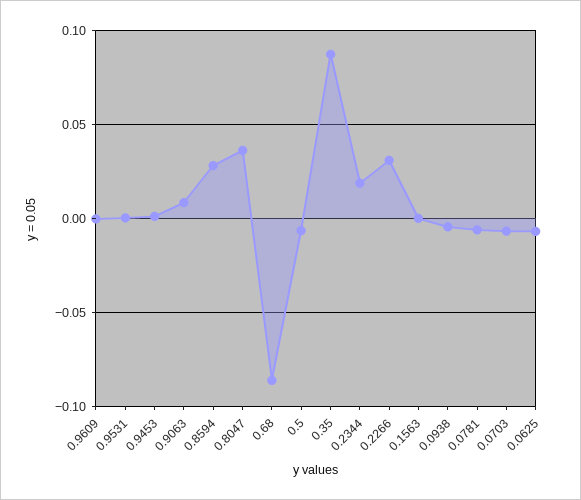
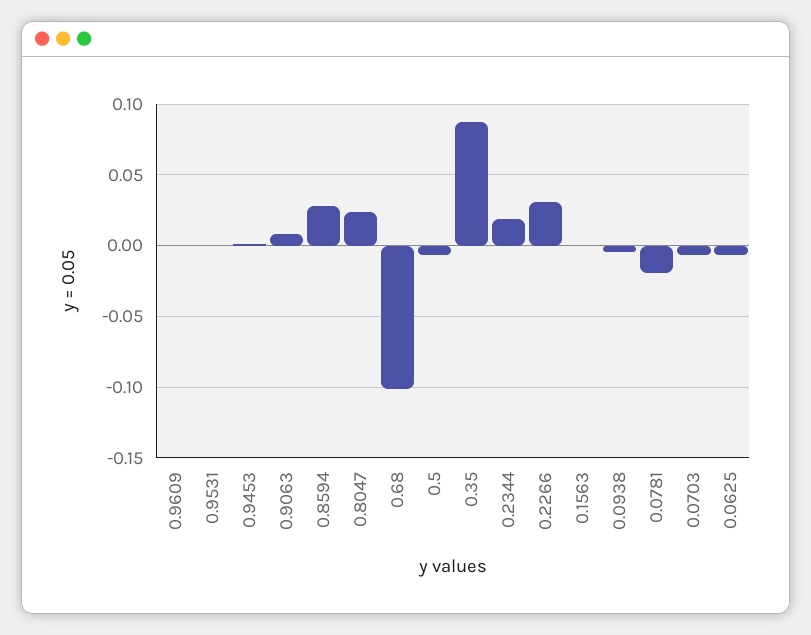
0.8047: 0.035 -> 0.025
0.68: -0.085 -> -0.1
0.0781: -0.005 -> -0.02

